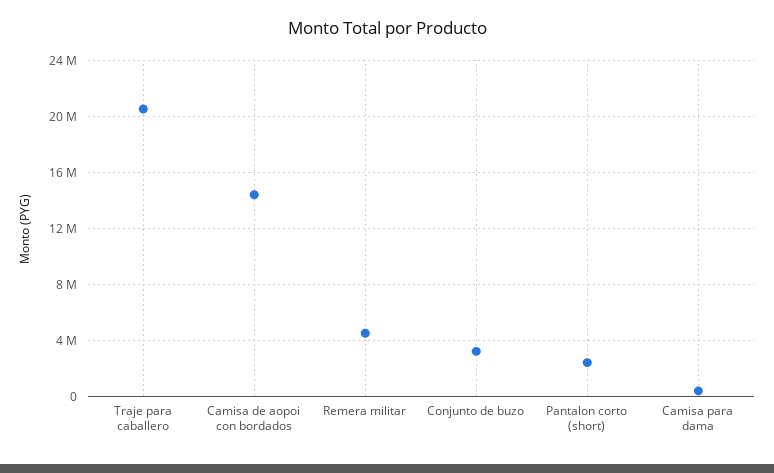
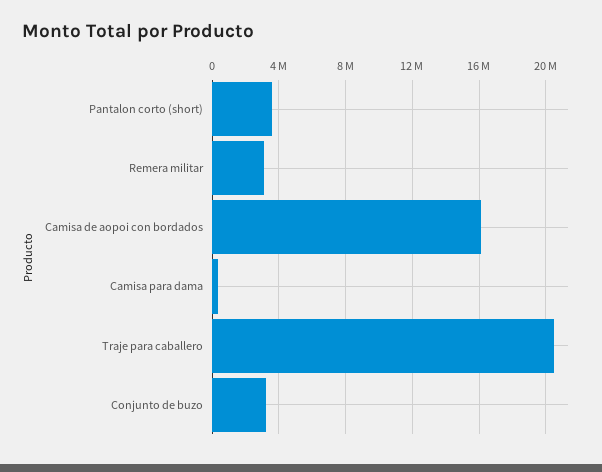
Camisa de aopoi con bordados: 14500000 -> 16000000
Remera militar: 4500000 -> 3000000
Pantalon corto (short): 2500000 -> 3500000

